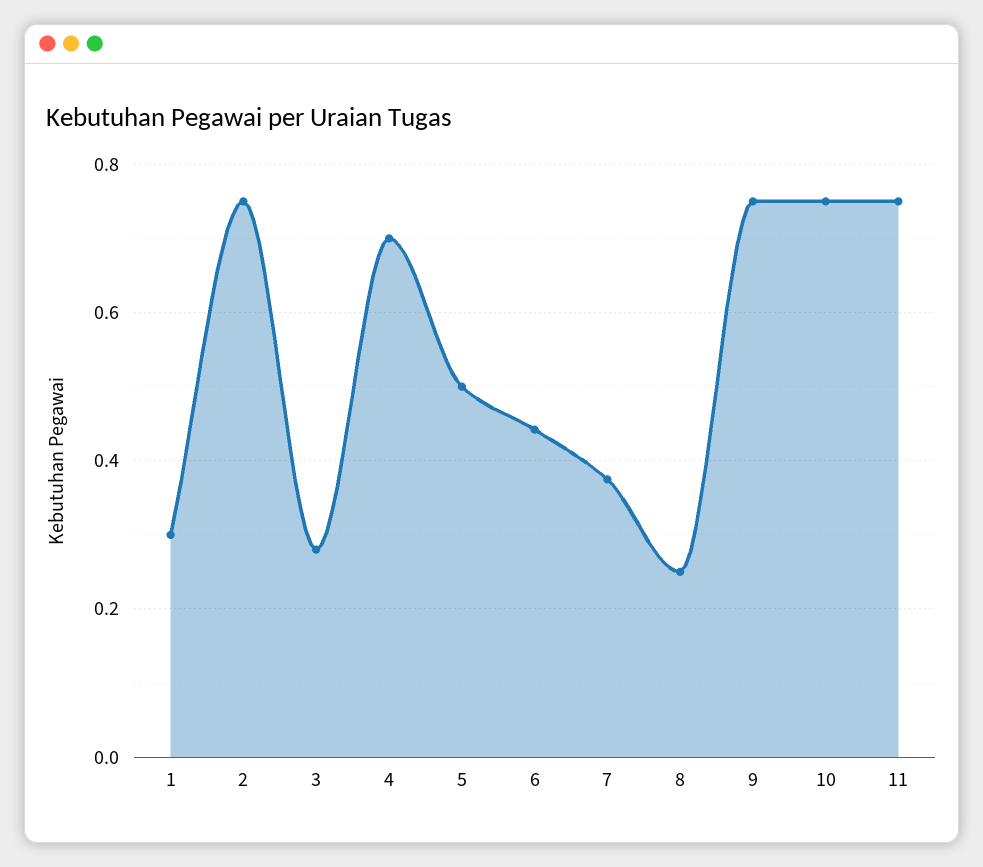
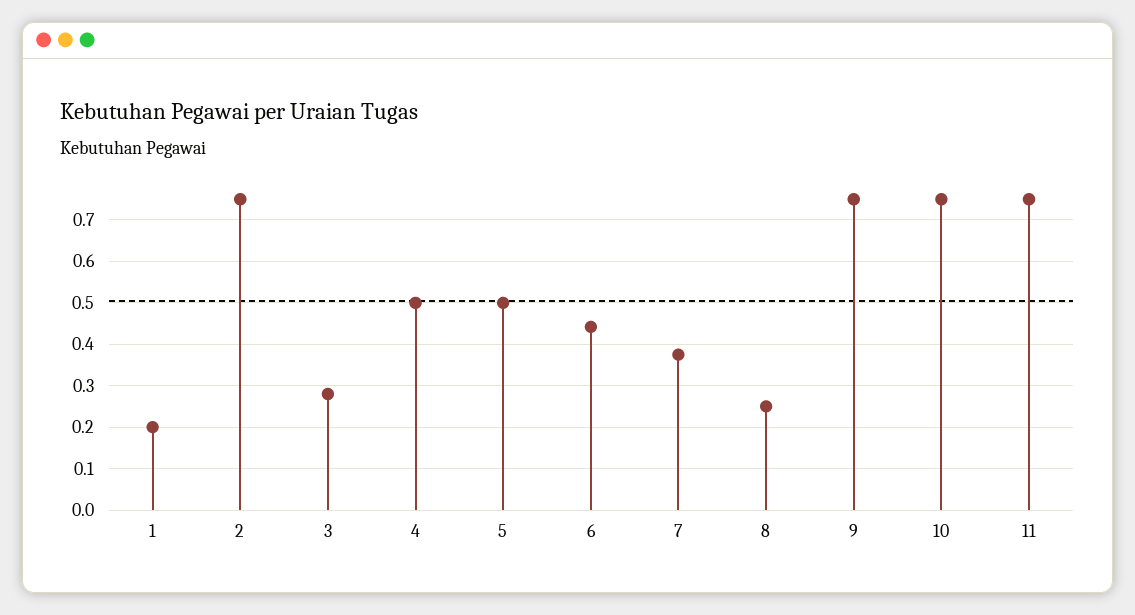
1: 0.3 -> 0.2
4: 0.7 -> 0.5

